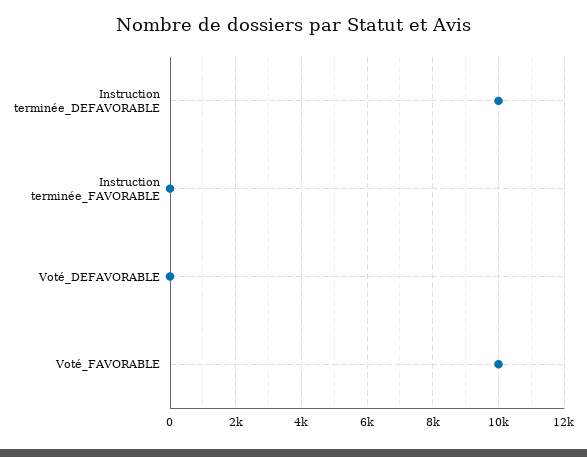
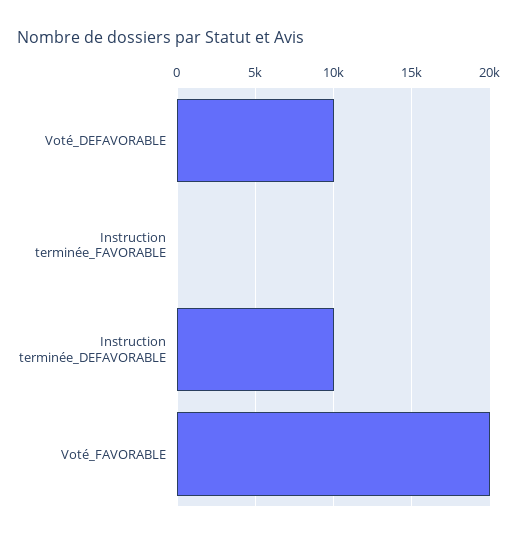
Voté_DEFAVORABLE: 0 -> 10000
Voté_FAVORABLE: 10000 -> 20000

